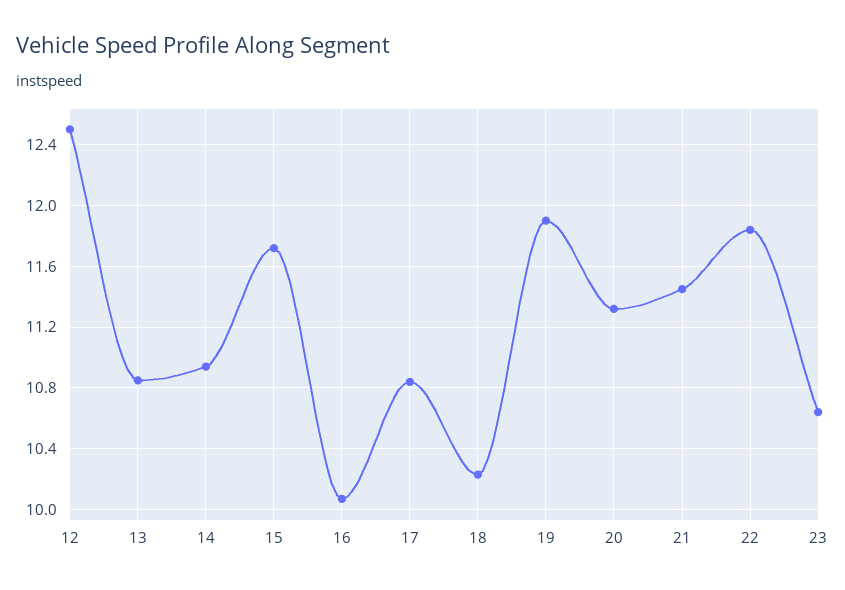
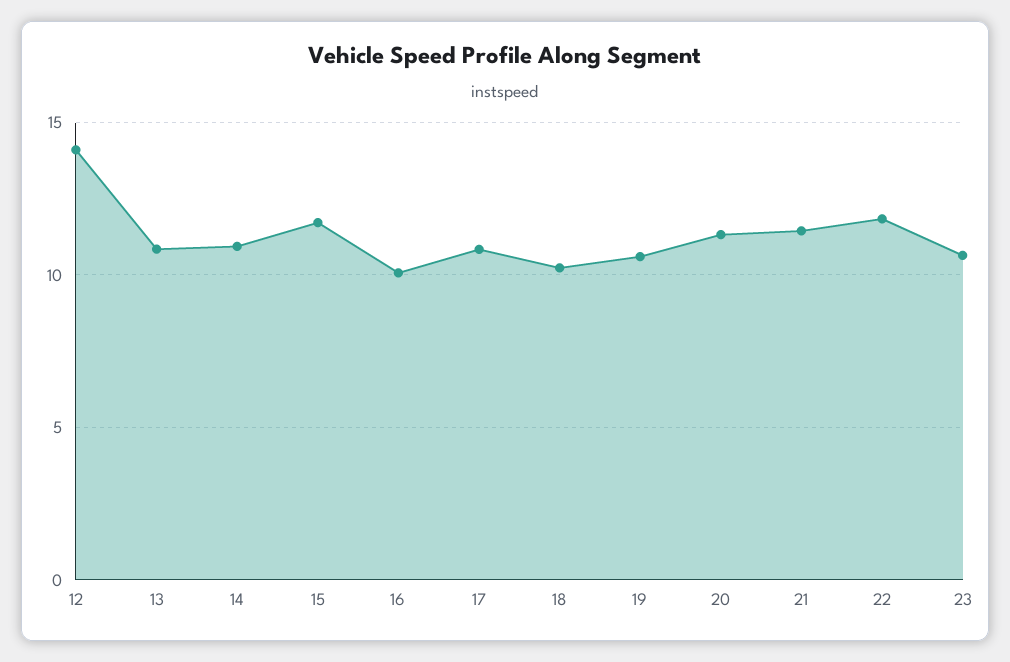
12: 12.5 -> 14
19: 11.9 -> 10.5

